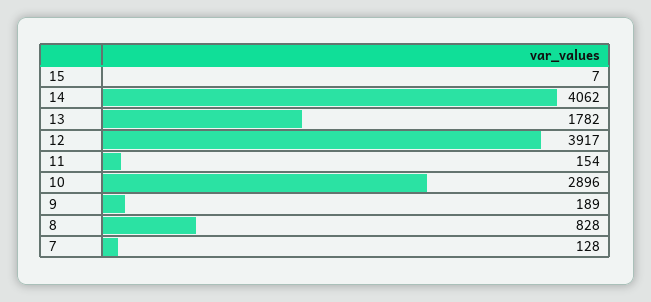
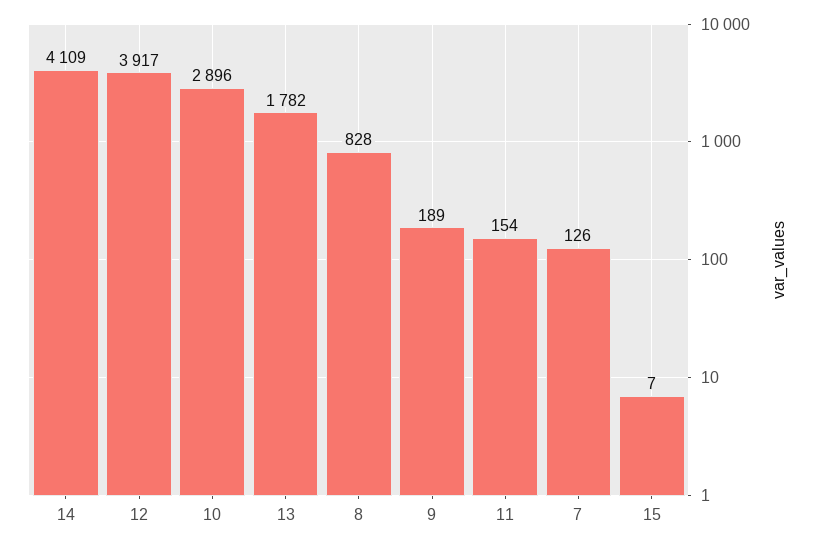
14: 4062 -> 4109
7: 128 -> 126

